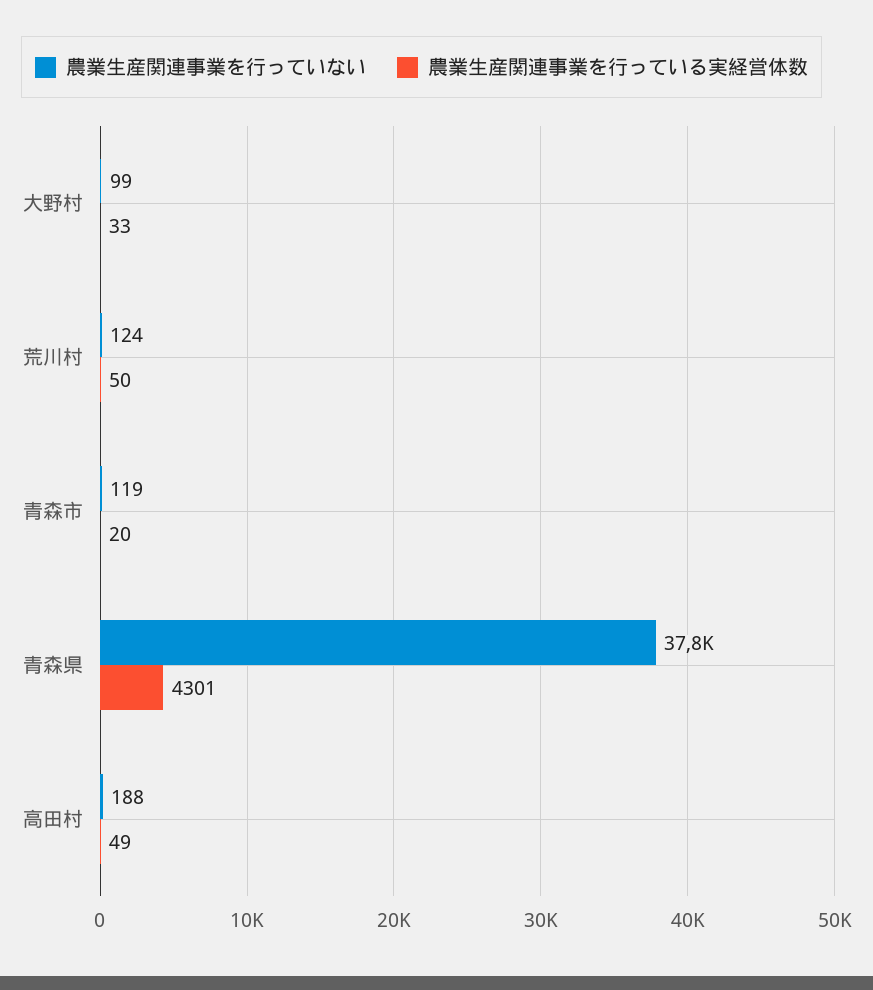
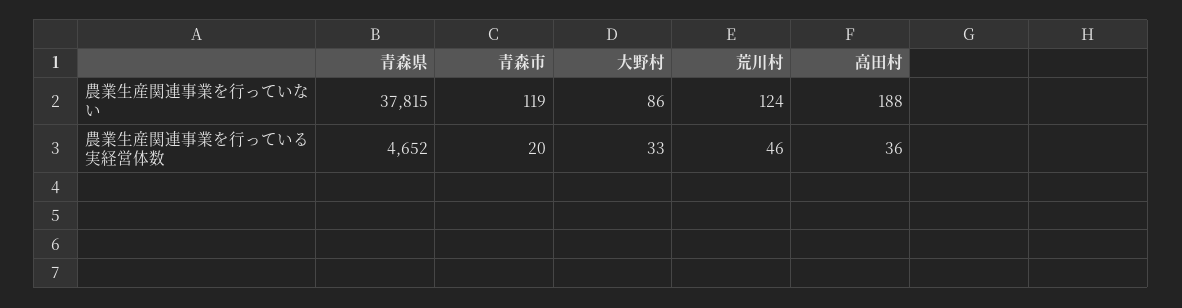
農業生産関連事業を行っていない, 大野村: 99 -> 86
農業生産関連事業を行っている実経営体数, 荒川村: 50 -> 46
農業生産関連事業を行っている実経営体数, 青森県: 4301 -> 4652
農業生産関連事業を行っている実経営体数, 高田村: 49 -> 36

